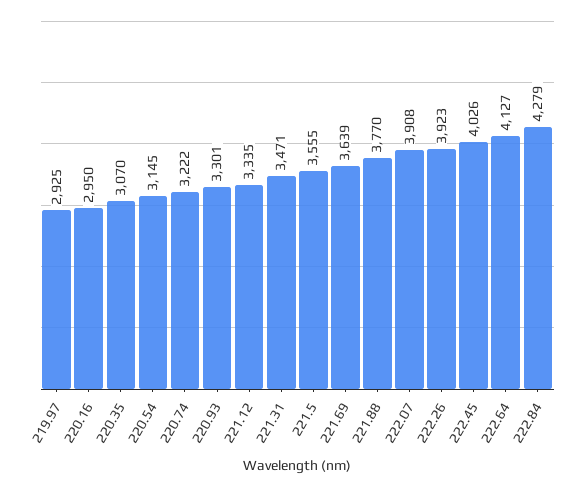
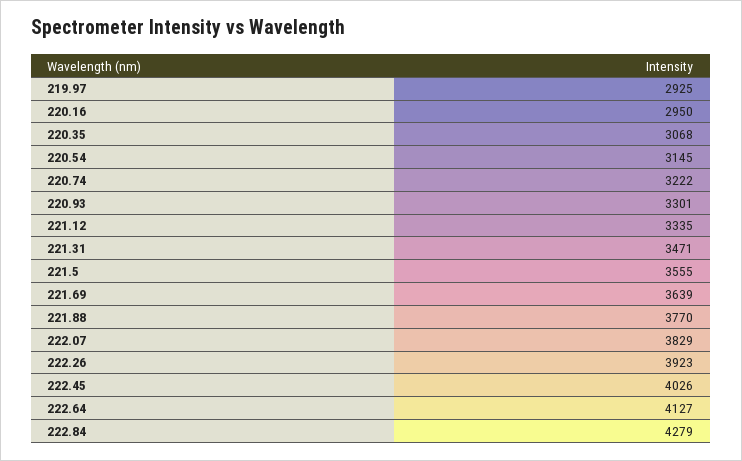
220.35: 3070 -> 3068
222.07: 3908 -> 3829

